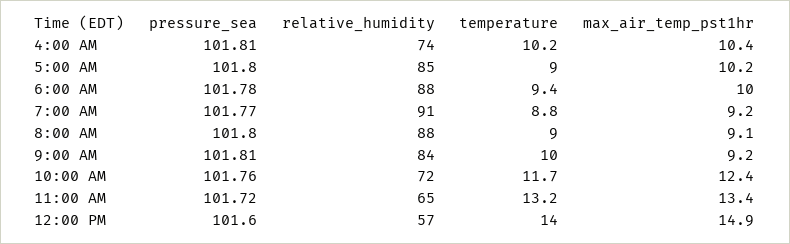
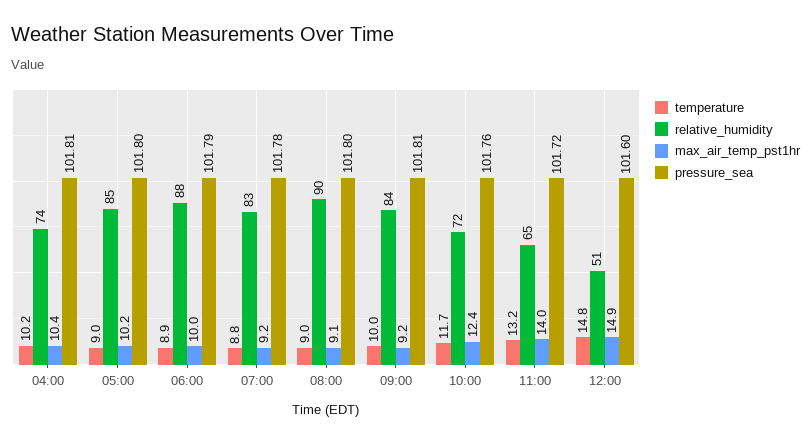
pressure_sea, 6:00 AM: 101.78 -> 101.79
temperature, 6:00 AM: 9.4 -> 8.9
pressure_sea, 7:00 AM: 101.77 -> 101.78
relative_humidity, 7:00 AM: 91 -> 83
relative_humidity, 8:00 AM: 88 -> 90
max_air_temp_pst1hr, 11:00 AM: 13.4 -> 14
relative_humidity, 12:00 PM: 57 -> 51
temperature, 12:00 PM: 14 -> 14.8

